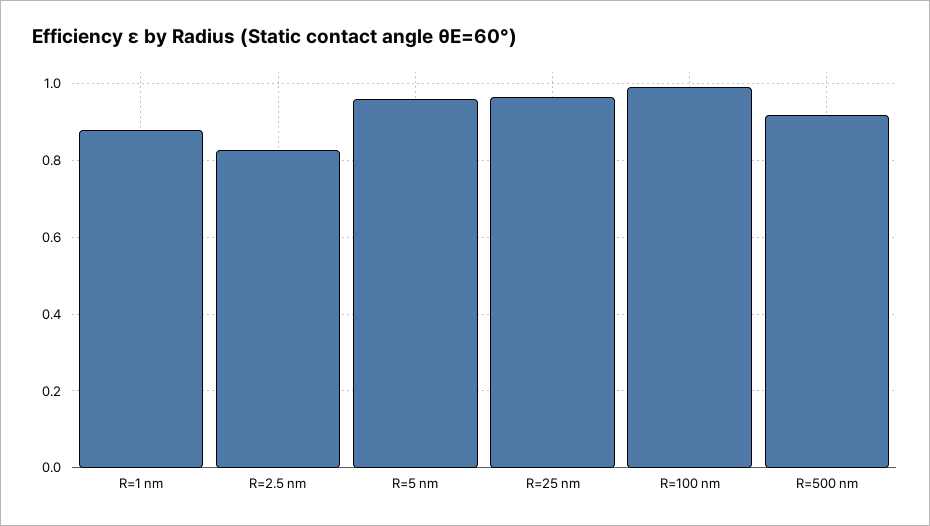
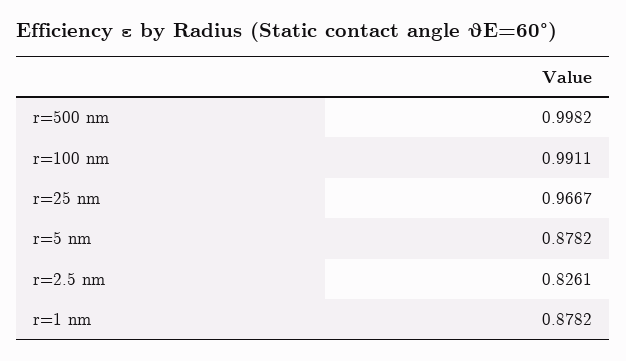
R=5 nm: 0.96 -> 0.8782
R=500 nm: 0.92 -> 0.9982

